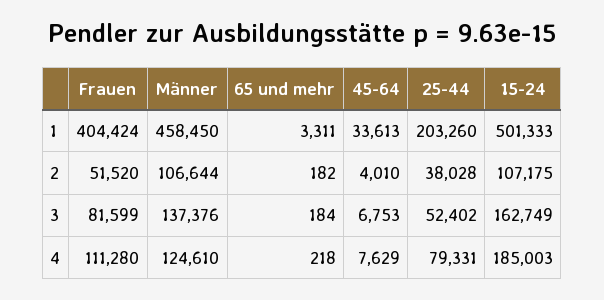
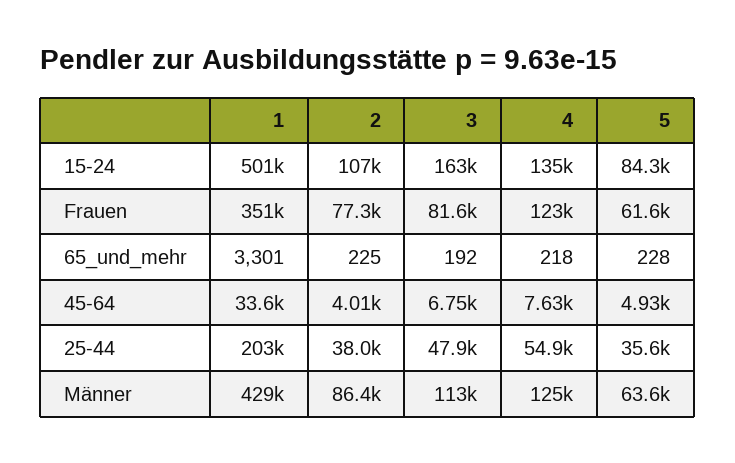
Frauen, 1: 404424 -> 351000
Männer, 1: 458450 -> 429000
65 und mehr, 1: 3311 -> 3301
Frauen, 2: 51520 -> 77300
Männer, 2: 106644 -> 86400
65 und mehr, 2: 182 -> 225
Männer, 3: 137376 -> 113000
65 und mehr, 3: 184 -> 192
25-44, 3: 52402 -> 47900
Frauen, 4: 111280 -> 123000
25-44, 4: 79331 -> 54900
15-24, 4: 185003 -> 135000
15-24, 5: none -> 84300
Frauen, 5: none -> 61600
65 und mehr, 5: none -> 228
45-64, 5: none -> 4930
25-44, 5: none -> 35600
Männer, 5: none -> 63600

